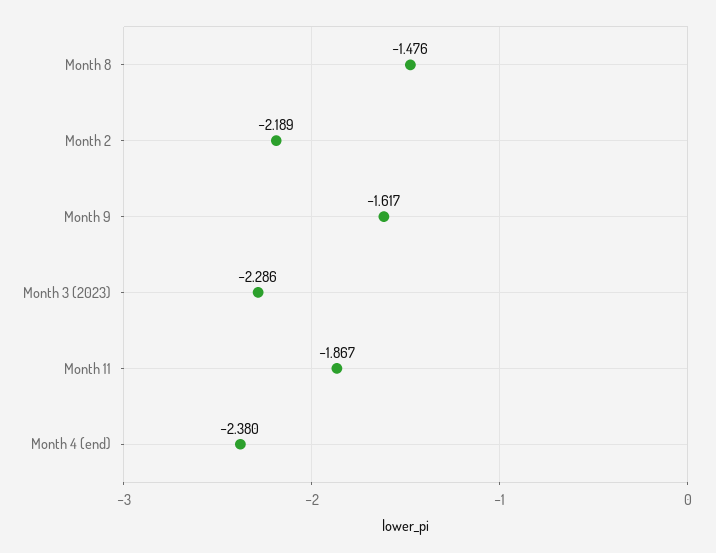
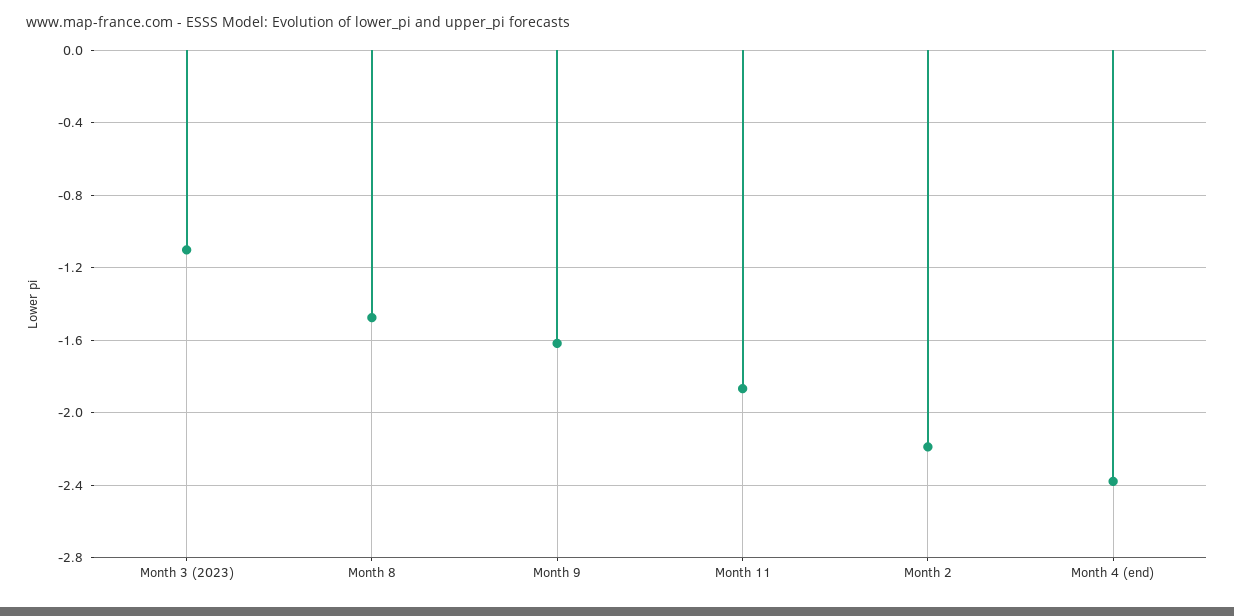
Month 3 (2023): -2.286 -> -1.1

